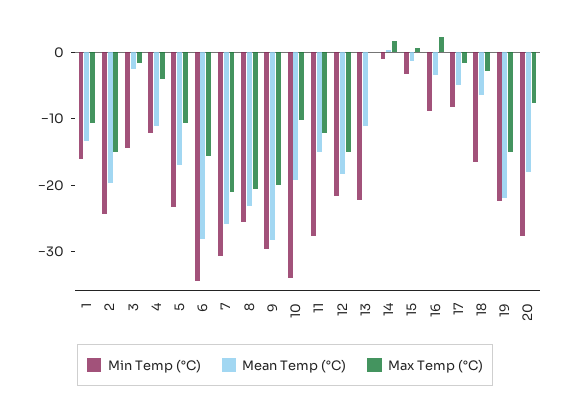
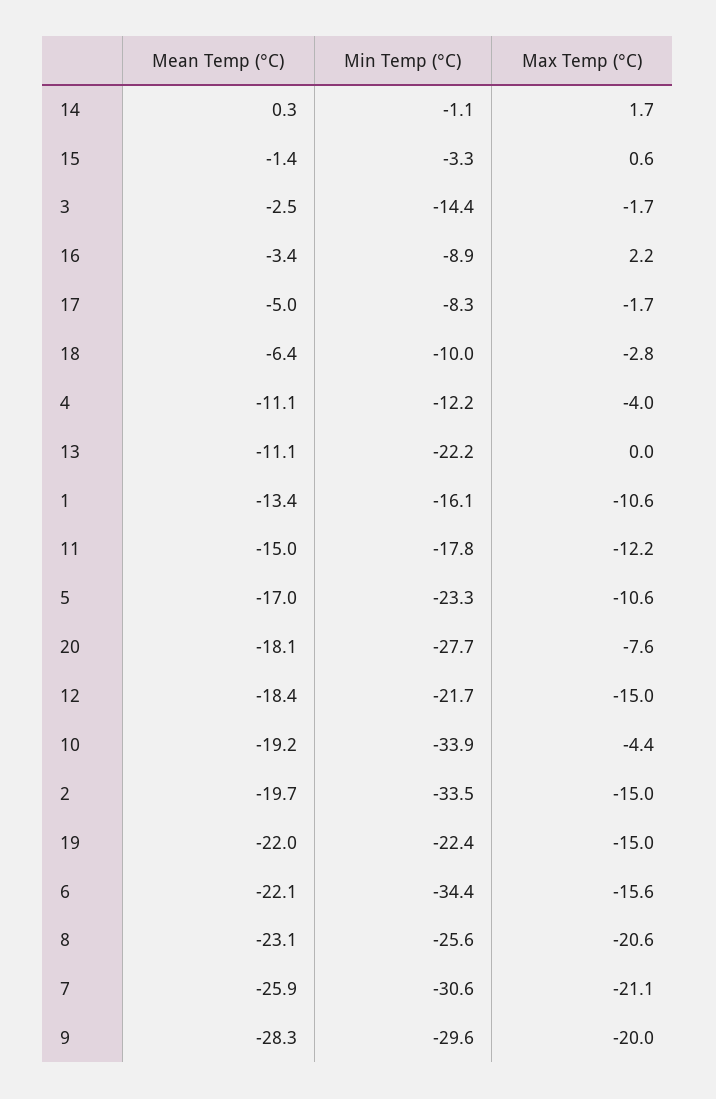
Min Temp (°C), 2: -24 -> -33.5
Mean Temp (°C), 6: -28 -> -22.1
Max Temp (°C), 10: -10 -> -4.4
Min Temp (°C), 11: -28 -> -17.8
Min Temp (°C), 18: -16 -> -10

